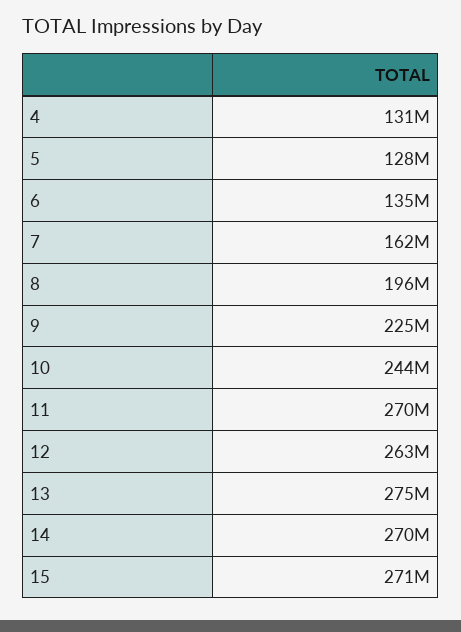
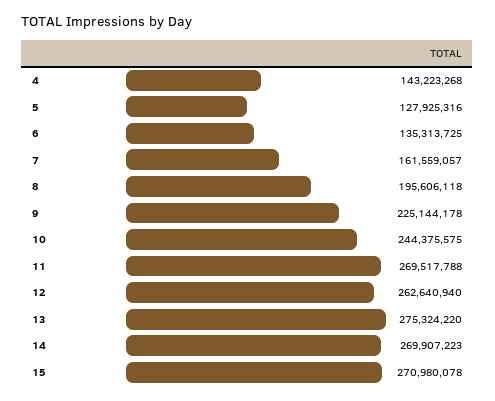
4: 131000000 -> 143223268

